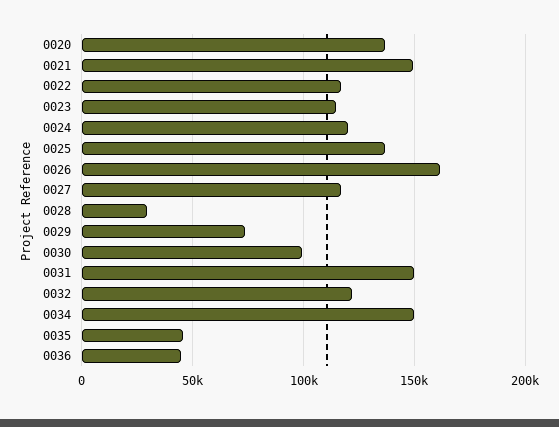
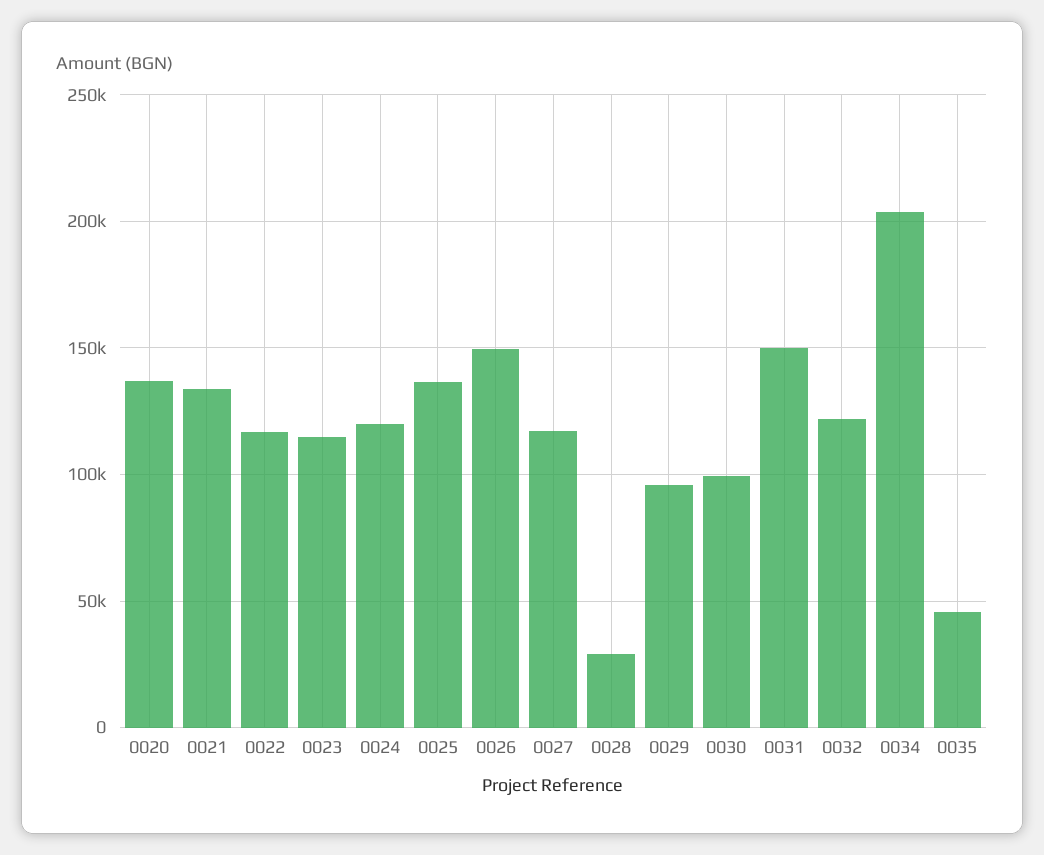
0021: 150000 -> 135000
0026: 160000 -> 150000
0029: 75000 -> 95000
0034: 150000 -> 205000
0036: 45000 -> none

